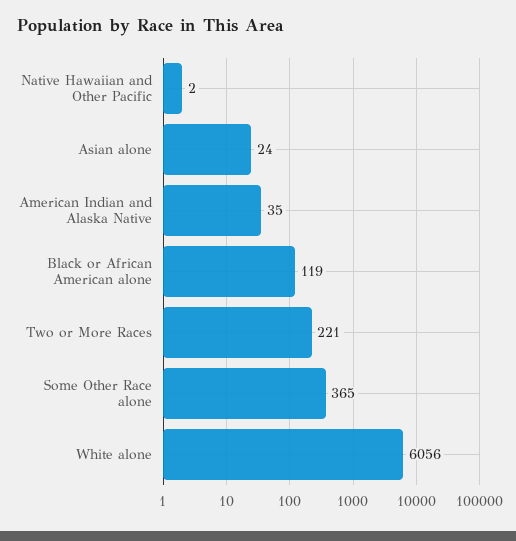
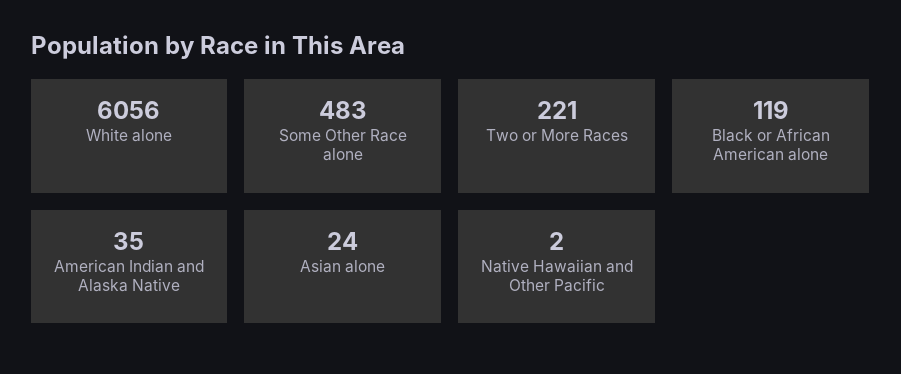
Some Other Race alone: 365 -> 483

